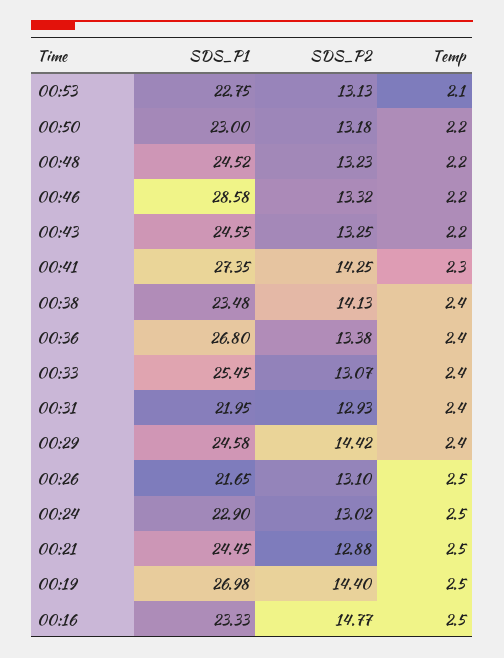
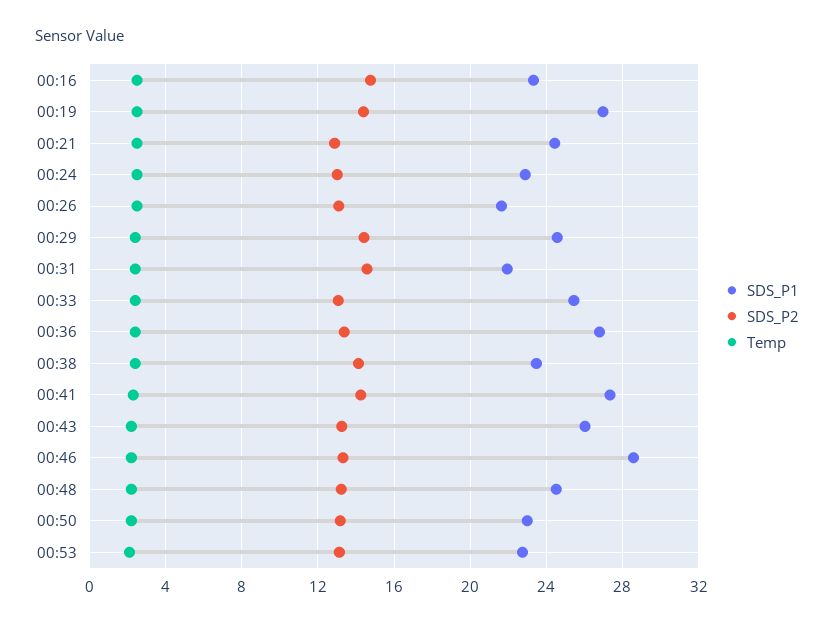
SDS_P1, 00:43: 24.55 -> 26
SDS_P2, 00:31: 12.93 -> 14.5

